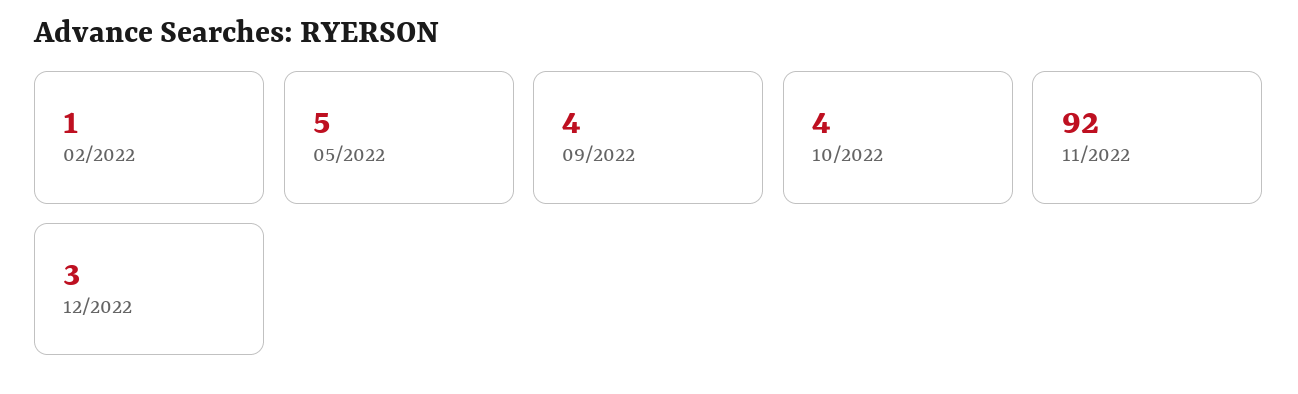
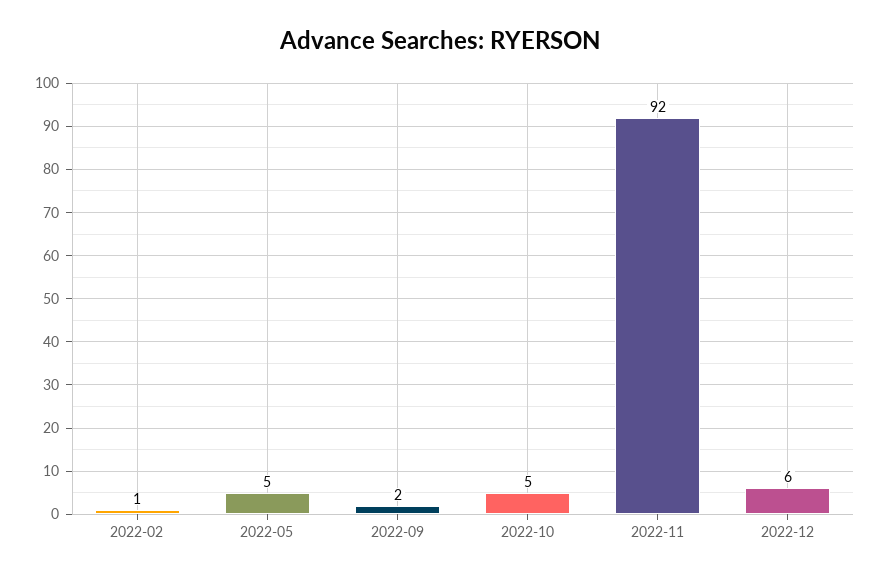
09/2022: 4 -> 2
10/2022: 4 -> 5
12/2022: 3 -> 6

